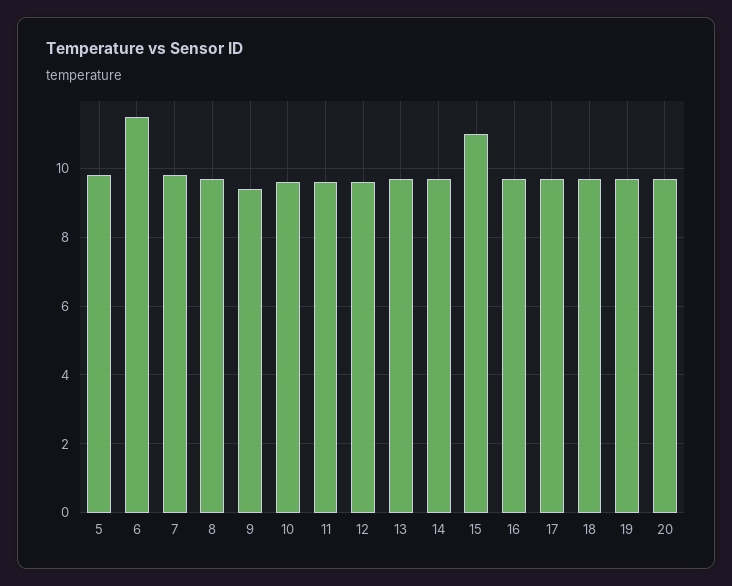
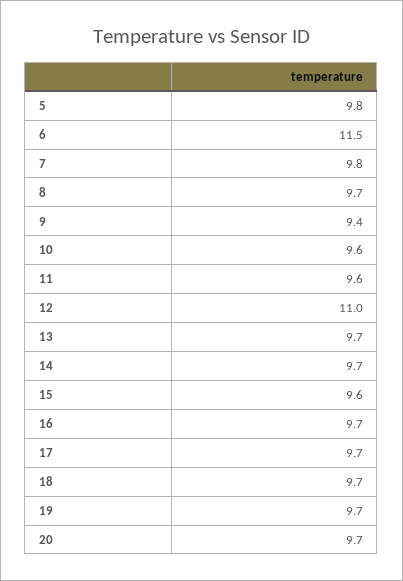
12: 9.5 -> 11
15: 11 -> 9.6

